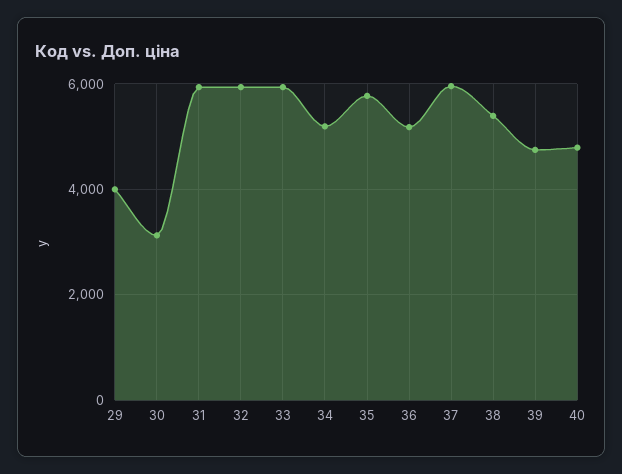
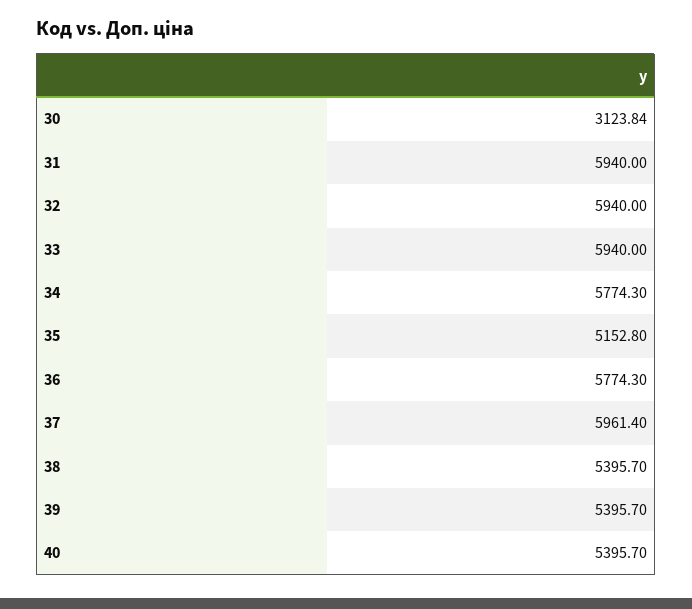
29: 4000 -> none
34: 5200 -> 5774.3
35: 5800 -> 5152.8
36: 5200 -> 5774.3
39: 4800 -> 5395.7
40: 4800 -> 5395.7

